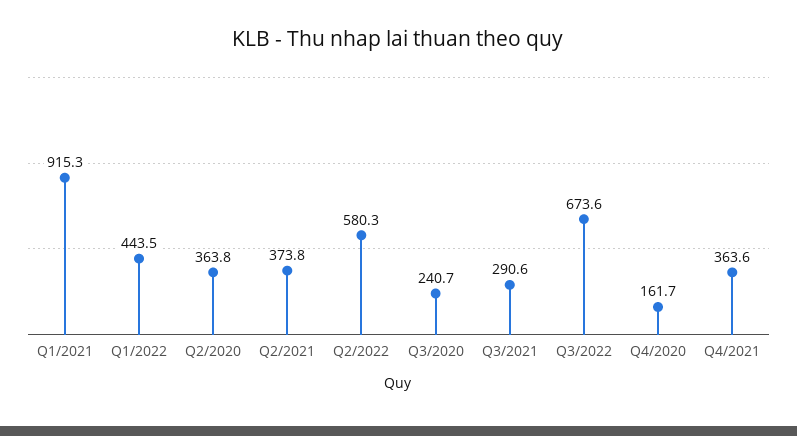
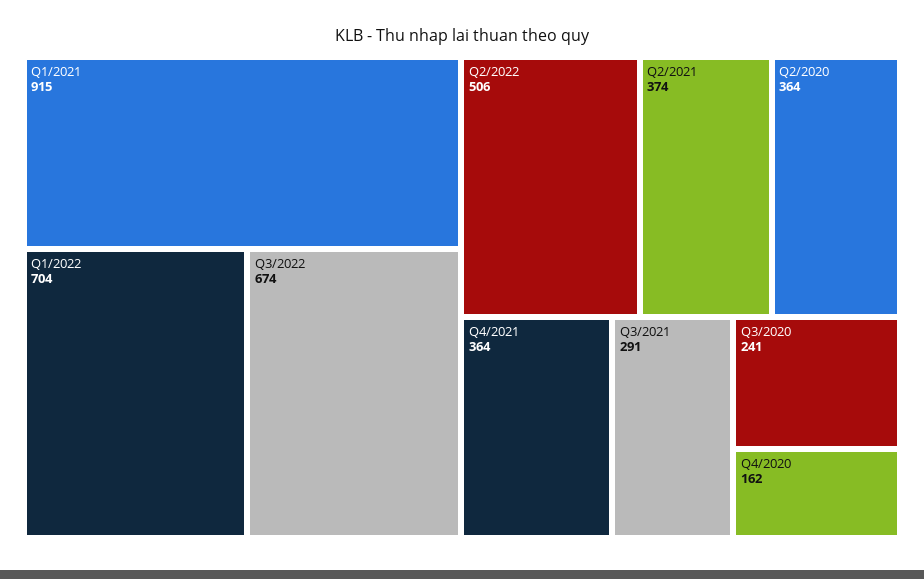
Q1/2022: 443.5 -> 704
Q2/2022: 580.3 -> 506

